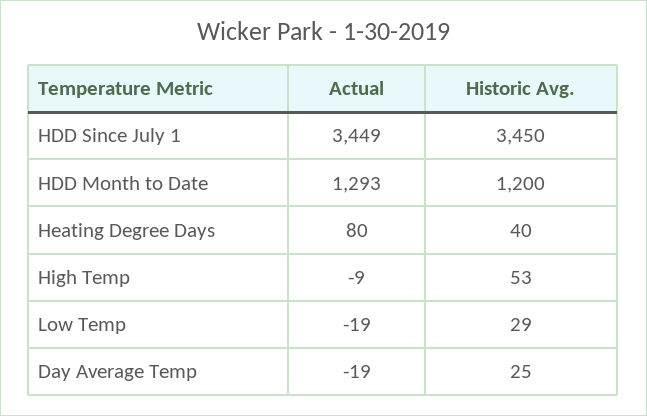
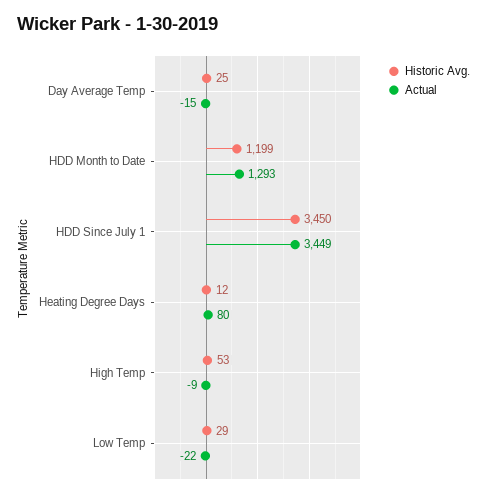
Historic Avg., HDD Month to Date: 1200 -> 1199
Historic Avg., Heating Degree Days: 40 -> 12
Actual, Low Temp: -19 -> -22
Actual, Day Average Temp: -19 -> -15

